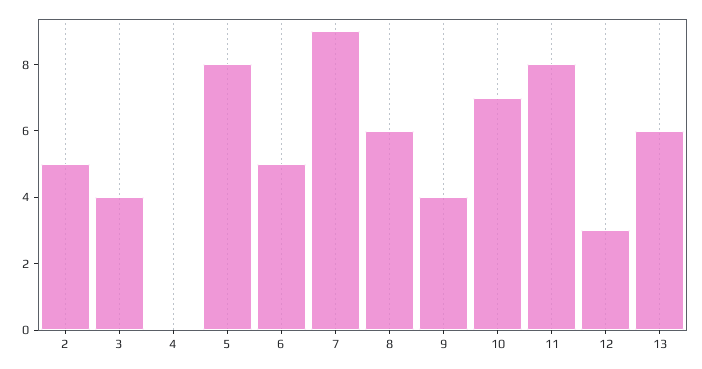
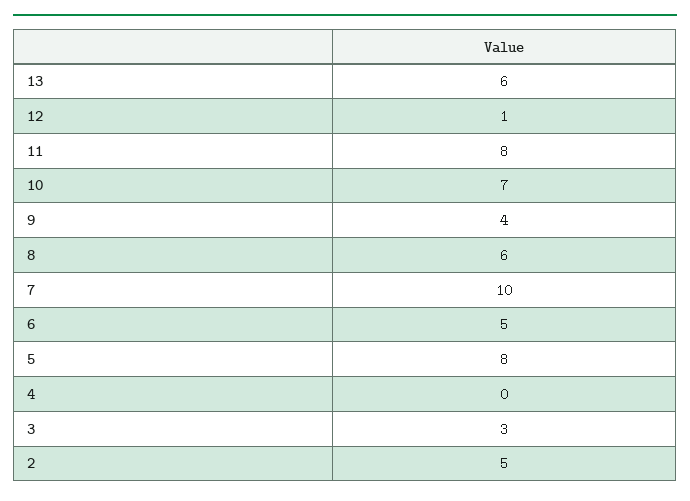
3: 4 -> 3
7: 9 -> 10
12: 3 -> 1

